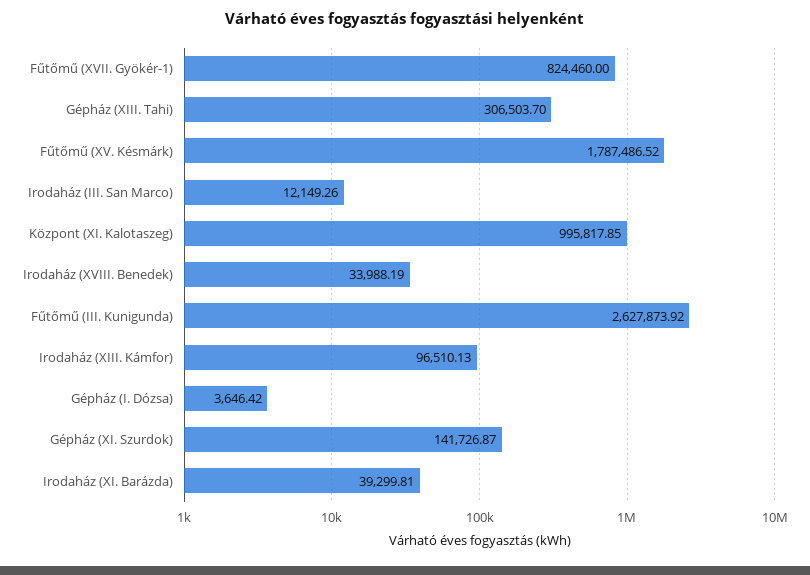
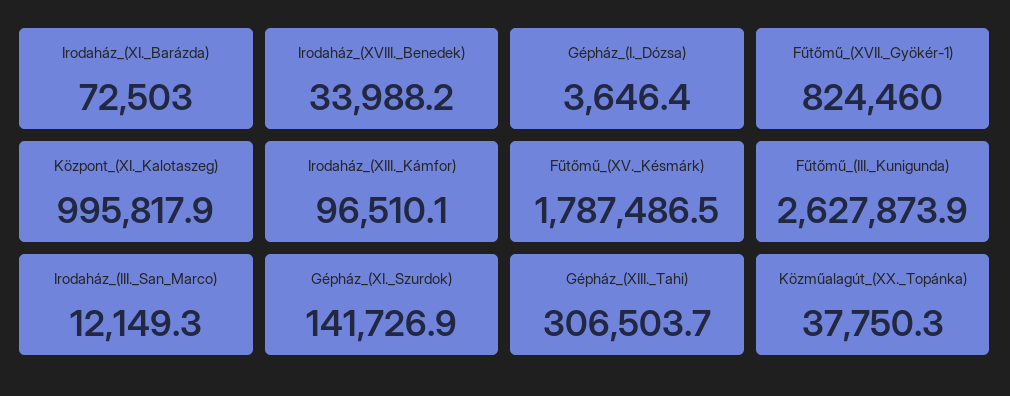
Irodaház (XI. Barázda): 39299.81 -> 72503
Közműalagút_(XX._Topánka): none -> 37750.3

